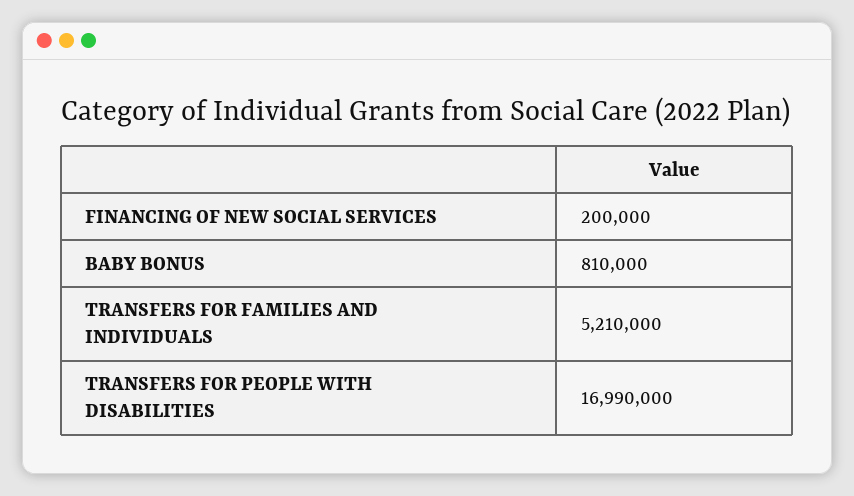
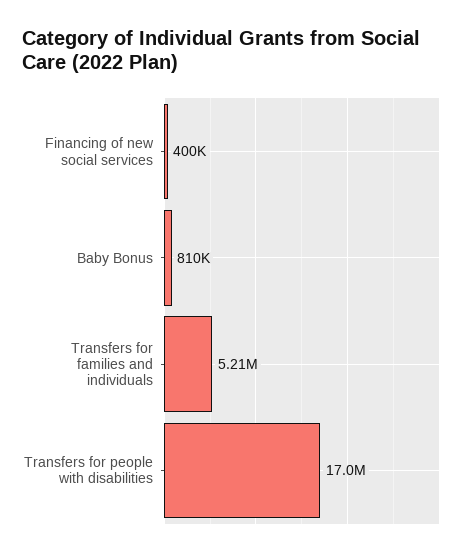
FINANCING OF NEW SOCIAL SERVICES: 200000 -> 400000

